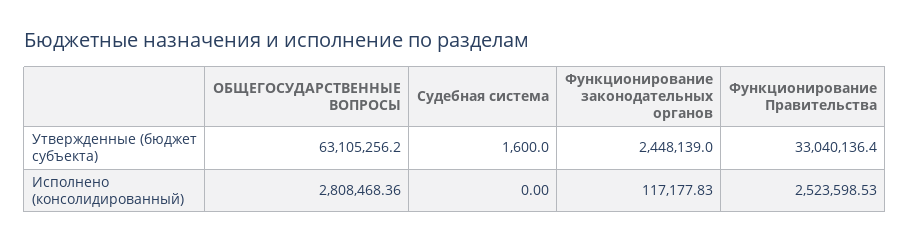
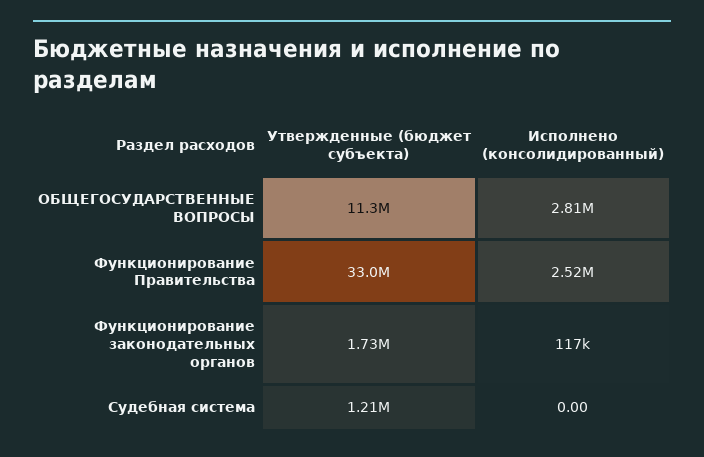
ОБЩЕГОСУДАРСТВЕННЫЕ ВОПРОСЫ, Утвержденные (бюджет субъекта): 63105256.2 -> 11300000
Судебная система, Утвержденные (бюджет субъекта): 1600 -> 1210000
Функционирование законодательных органов, Утвержденные (бюджет субъекта): 2448139 -> 1730000

